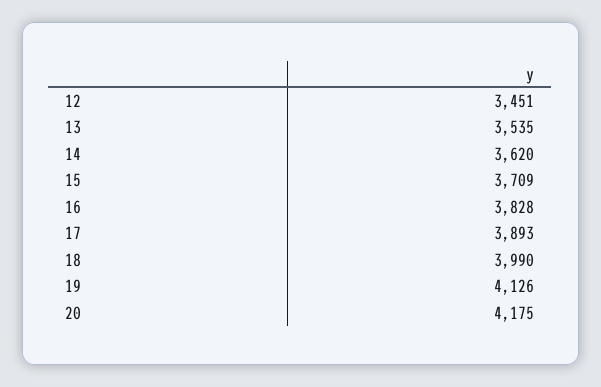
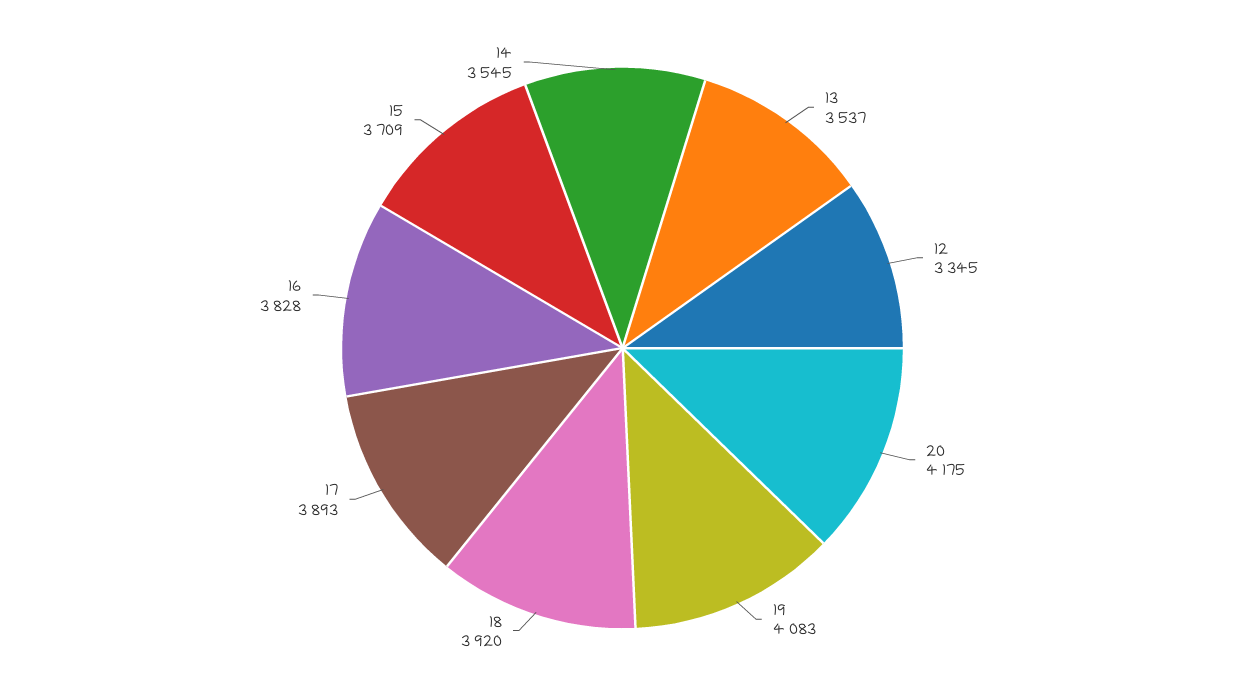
12: 3451 -> 3345
13: 3535 -> 3537
14: 3620 -> 3545
18: 3990 -> 3920
19: 4126 -> 4083

